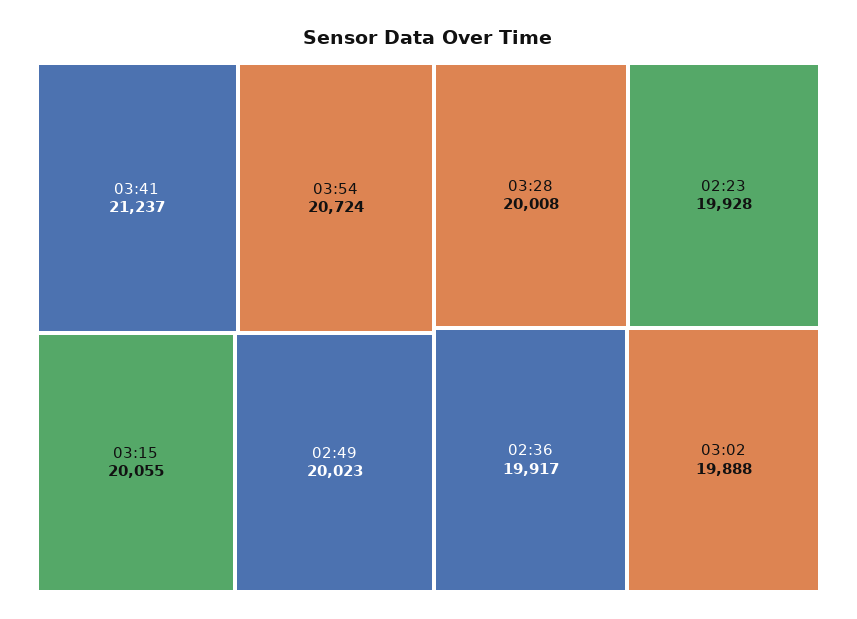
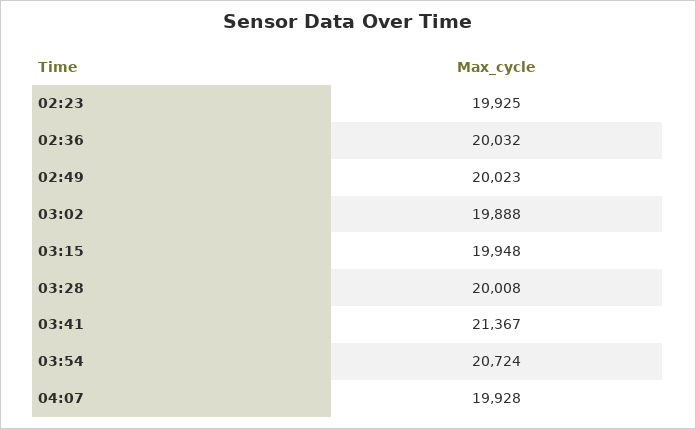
03:41: 21237 -> 21367
03:15: 20055 -> 19948
02:23: 19928 -> 19925
02:36: 19917 -> 20032
04:07: none -> 19928

